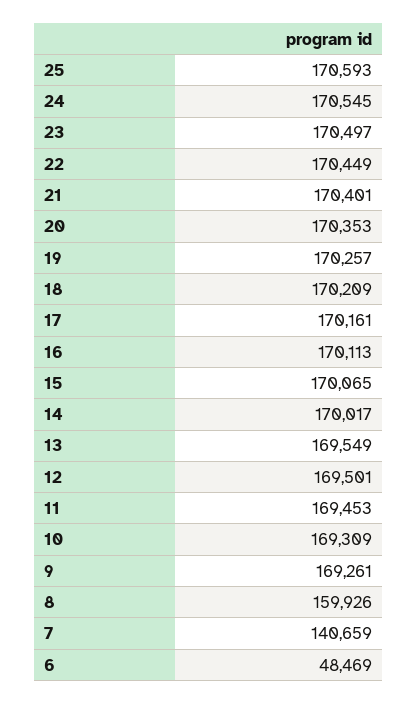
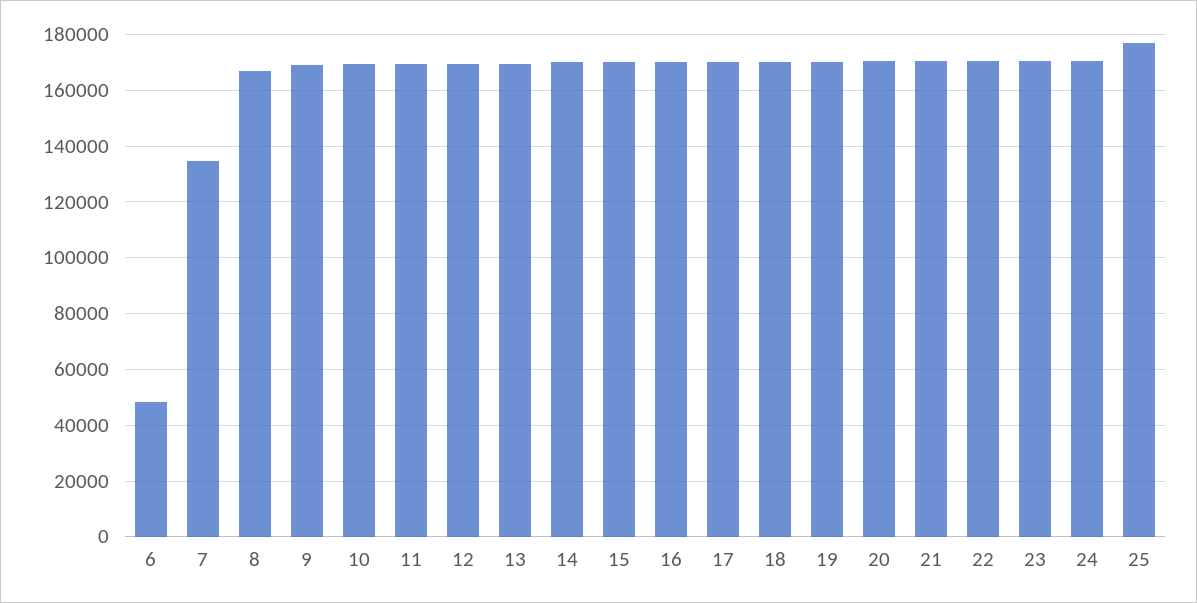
25: 170593 -> 177500
8: 159926 -> 167500
7: 140659 -> 135000

